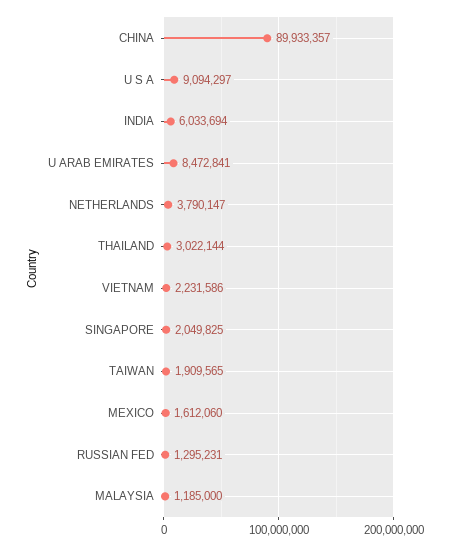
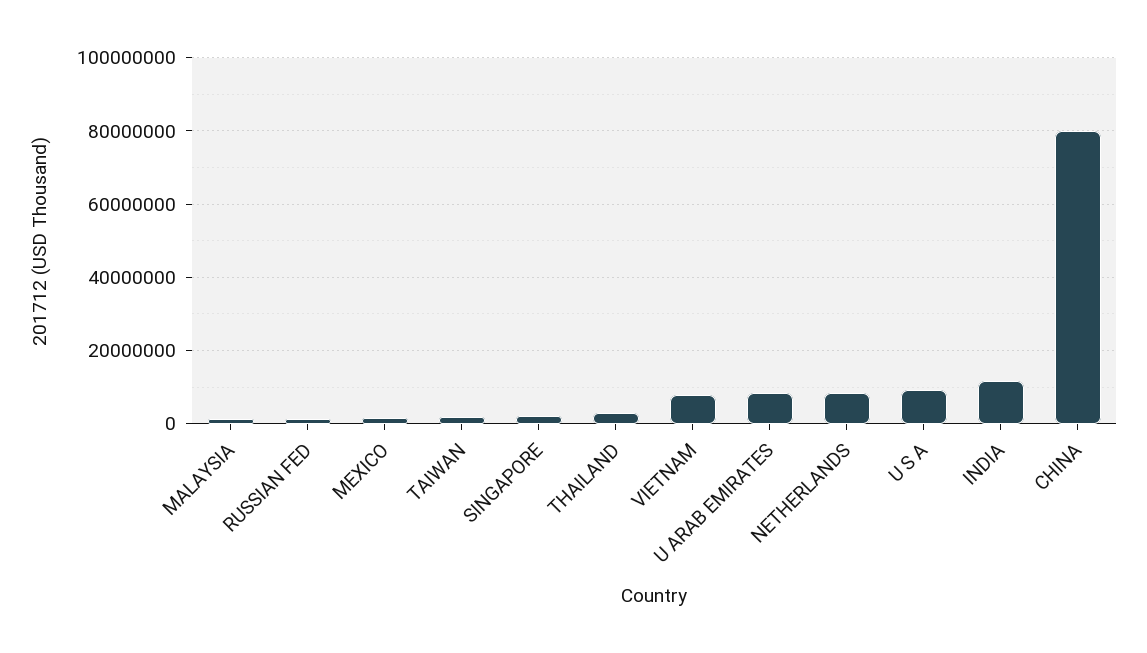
CHINA: 89933357 -> 80000000
INDIA: 6033694 -> 12000000
NETHERLANDS: 3790147 -> 8000000
VIETNAM: 2231586 -> 8000000

